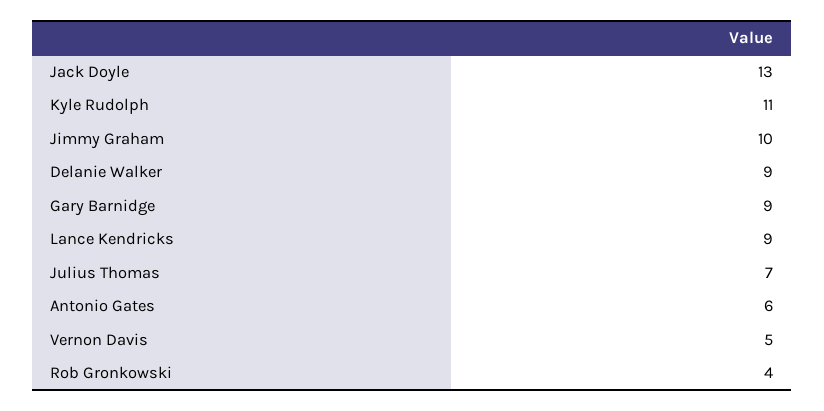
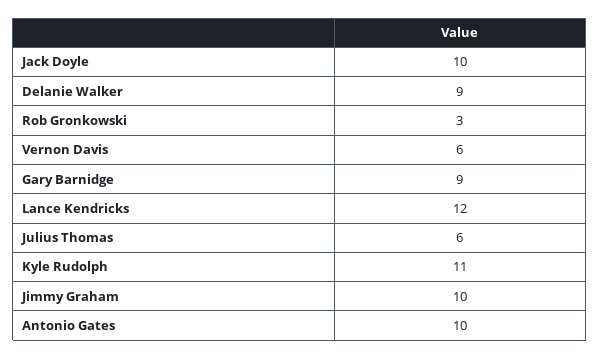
Jack Doyle: 13 -> 10
Lance Kendricks: 9 -> 12
Julius Thomas: 7 -> 6
Antonio Gates: 6 -> 10
Vernon Davis: 5 -> 6
Rob Gronkowski: 4 -> 3

